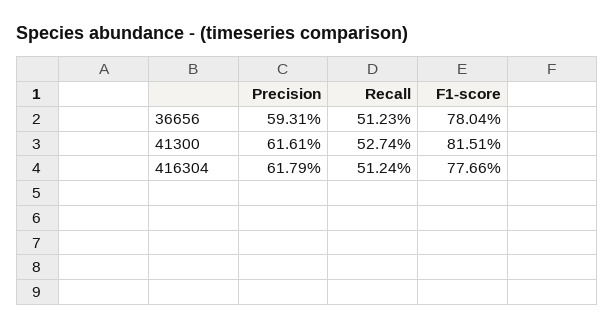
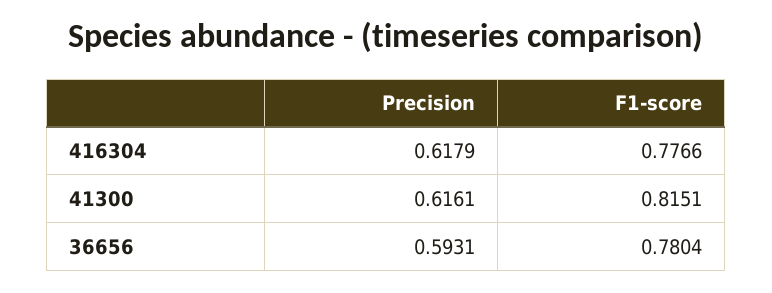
Recall, 36656: 0.5123 -> none
Recall, 41300: 0.5274 -> none
Recall, 416304: 0.5124 -> none

